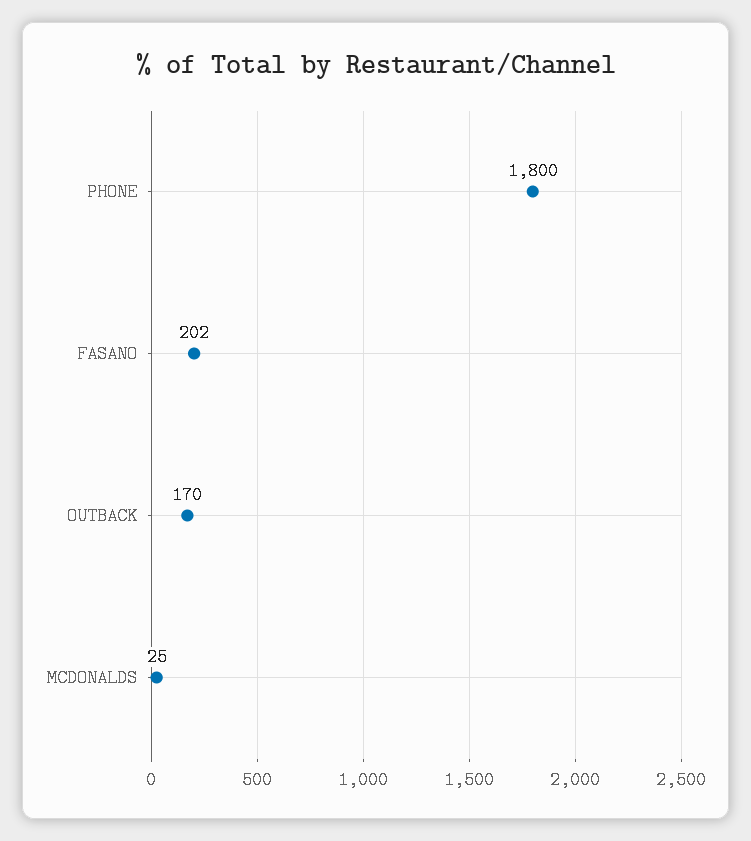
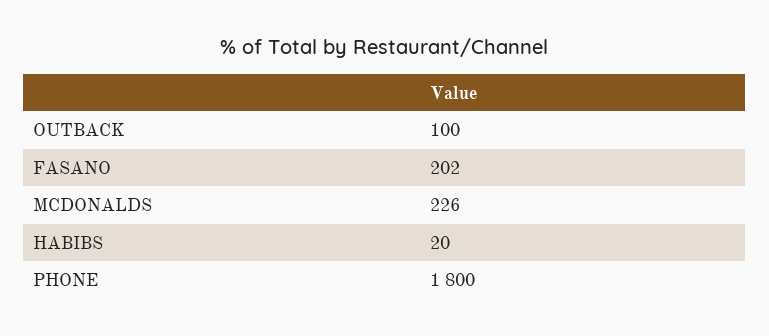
OUTBACK: 170 -> 100
MCDONALDS: 25 -> 226
HABIBS: none -> 20

